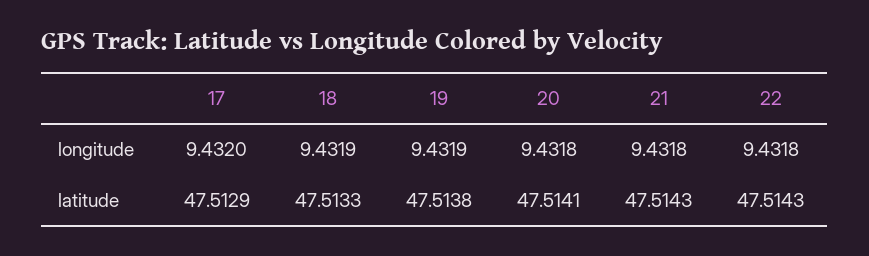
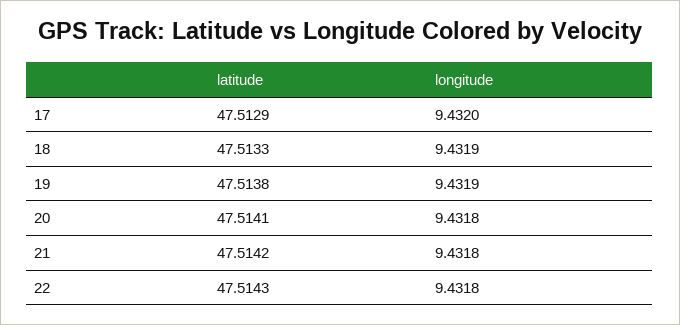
21, latitude: 47.5143 -> 47.5142

